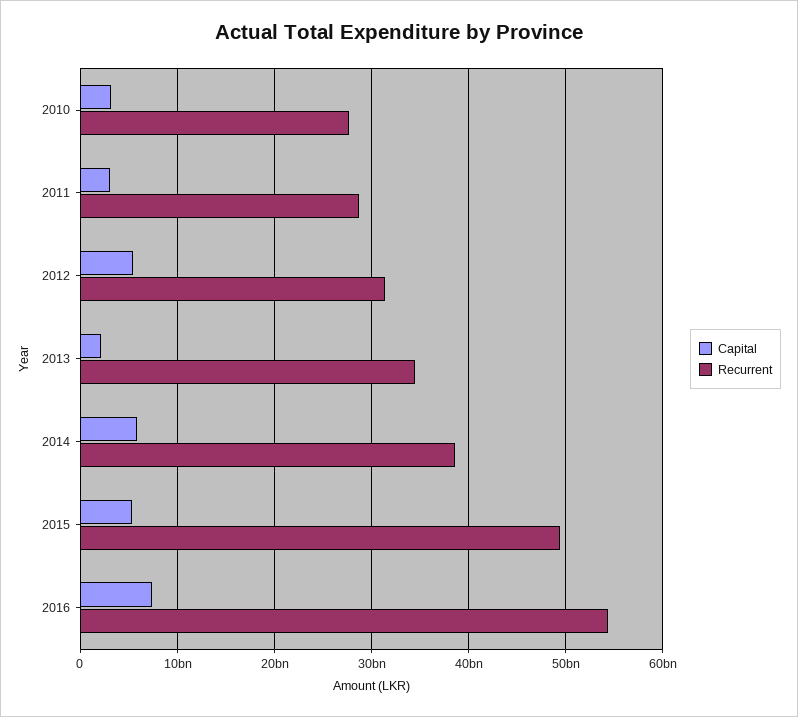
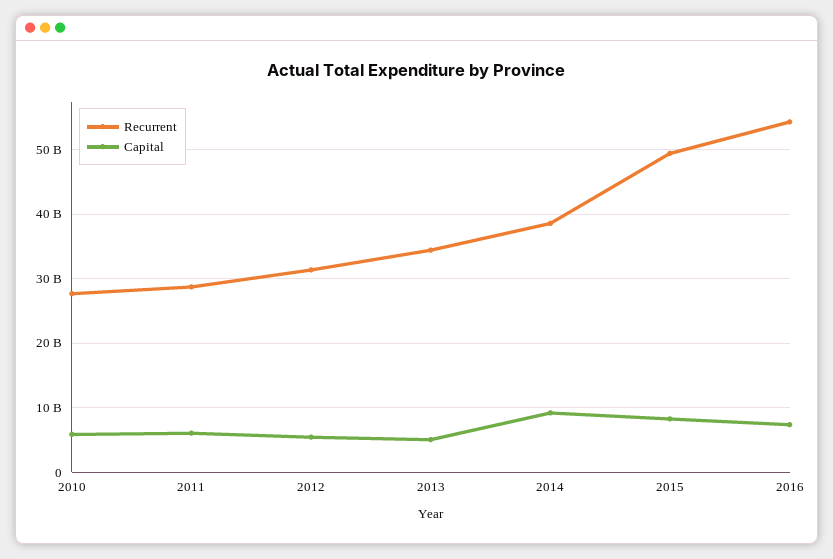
Capital, 2010: 3000000000 -> 6000000000
Capital, 2011: 3000000000 -> 6000000000
Capital, 2013: 2000000000 -> 5000000000
Capital, 2014: 6000000000 -> 9000000000
Capital, 2015: 5000000000 -> 8000000000

